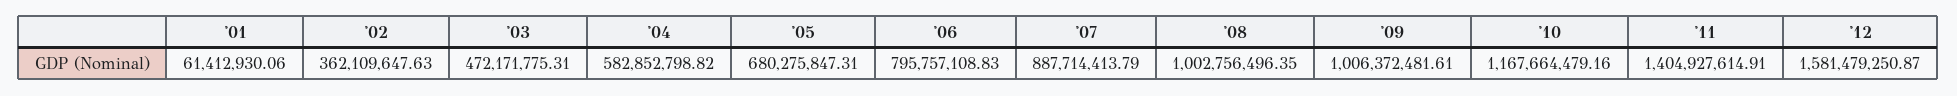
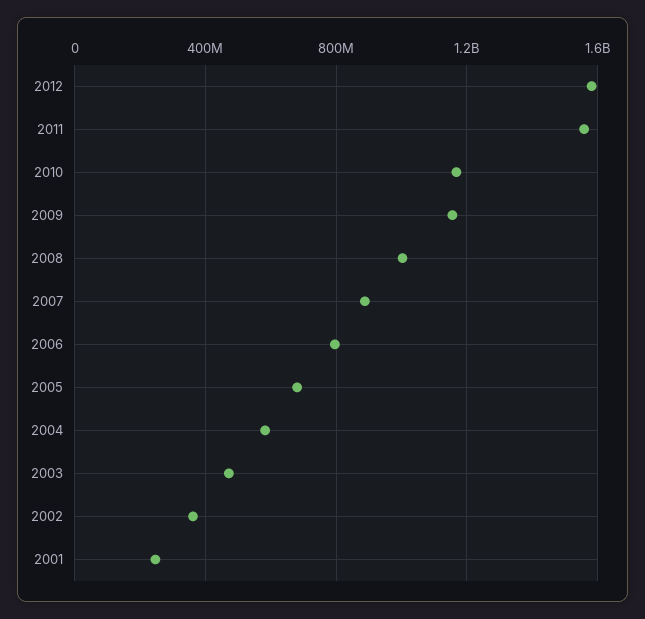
'01: 61412930.06 -> 250000000
'09: 1006372481.61 -> 1150000000
'11: 1404927614.91 -> 1550000000

